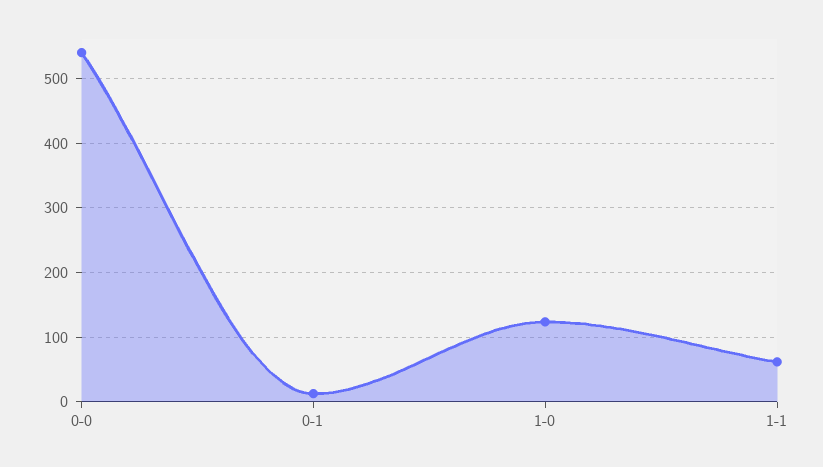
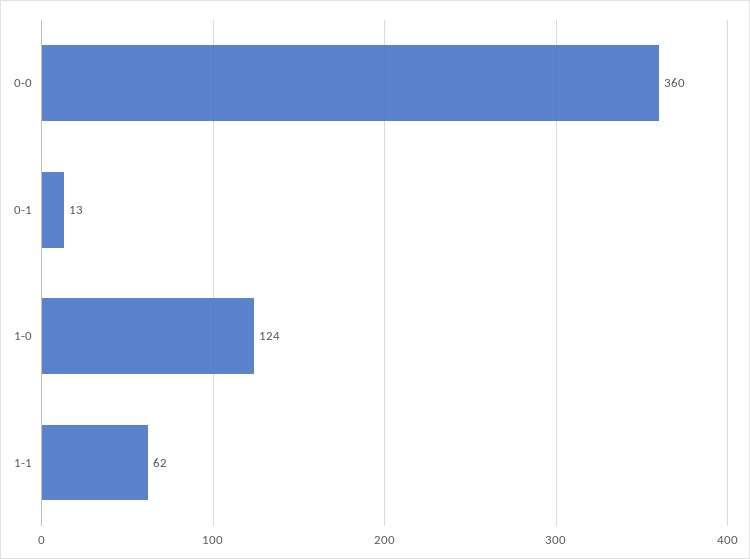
0-0: 540 -> 360

